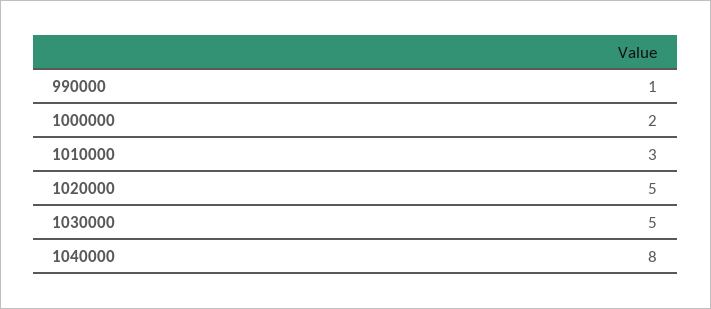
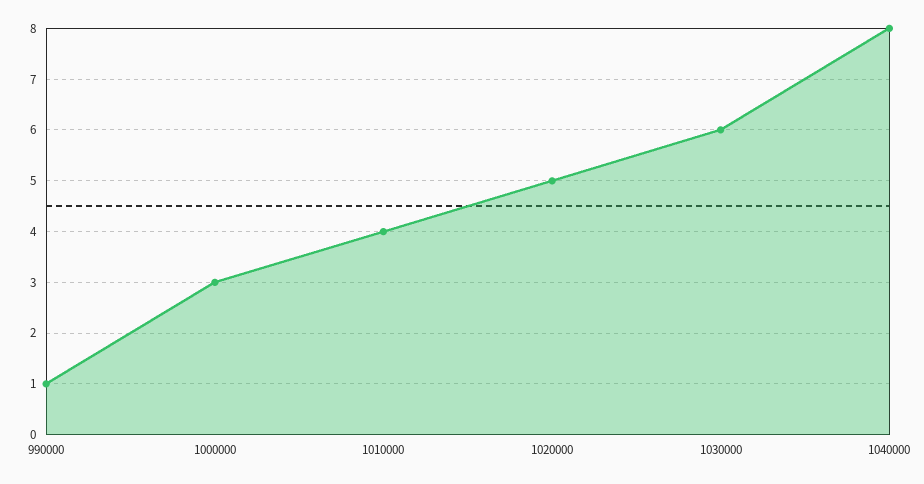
1000000: 2 -> 3
1010000: 3 -> 4
1030000: 5 -> 6

